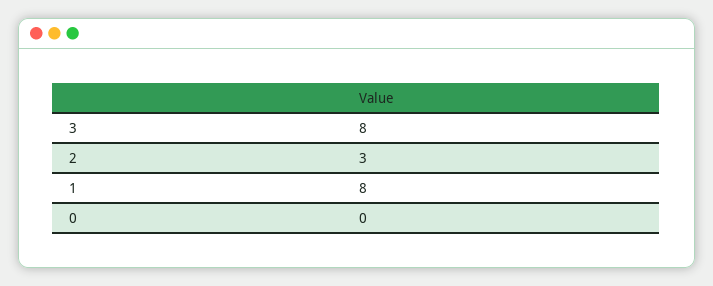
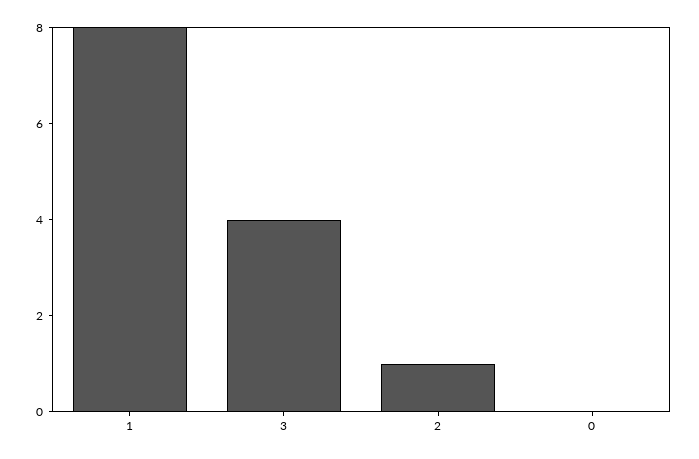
3: 8 -> 4
2: 3 -> 1

